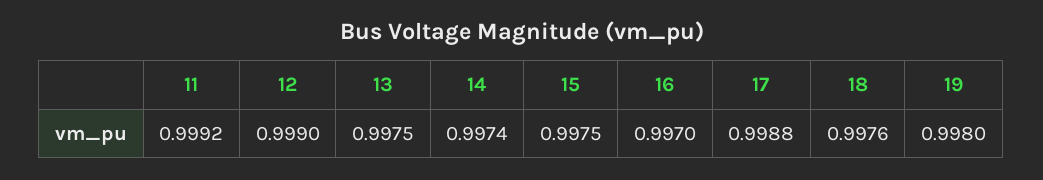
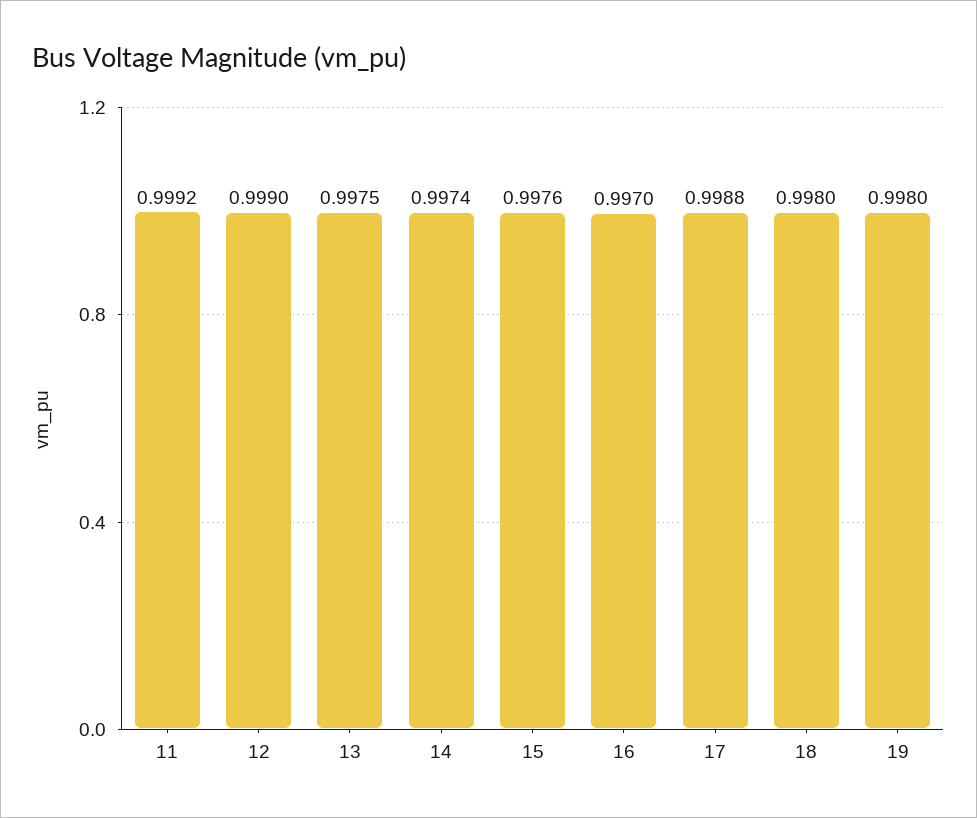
15: 0.9975 -> 0.9976
18: 0.9976 -> 0.998

